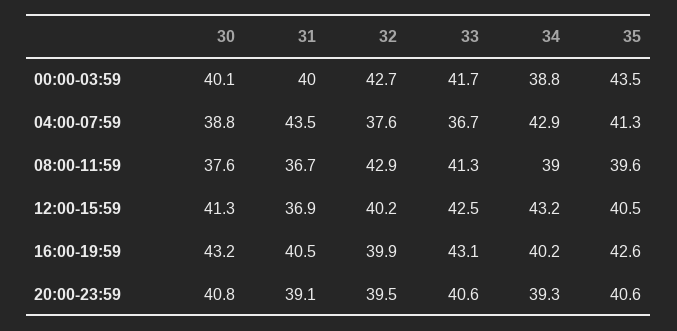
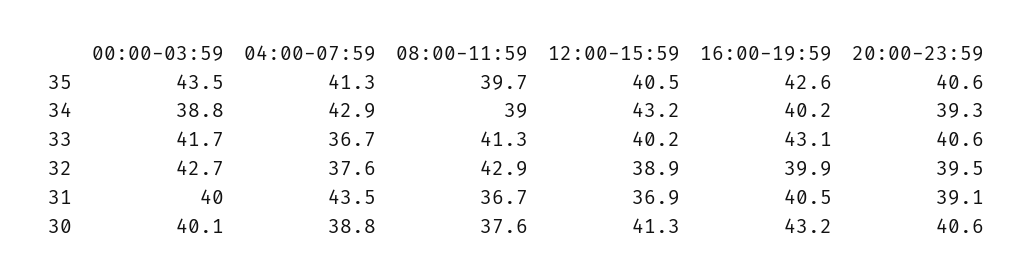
35, 08:00-11:59: 39.6 -> 39.7
32, 12:00-15:59: 40.2 -> 38.9
33, 12:00-15:59: 42.5 -> 40.2
30, 20:00-23:59: 40.8 -> 40.6

